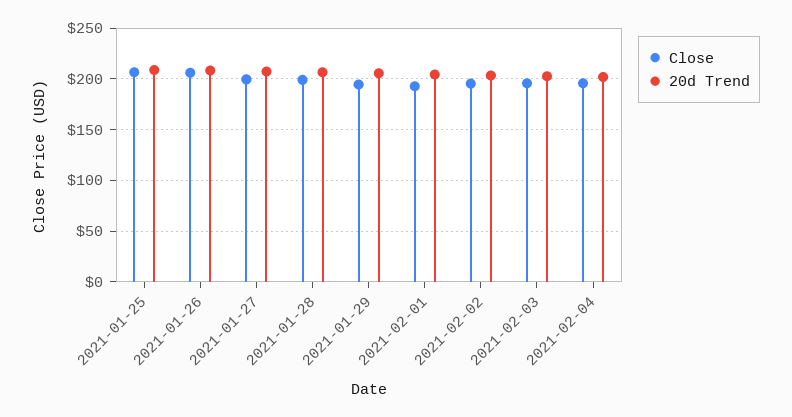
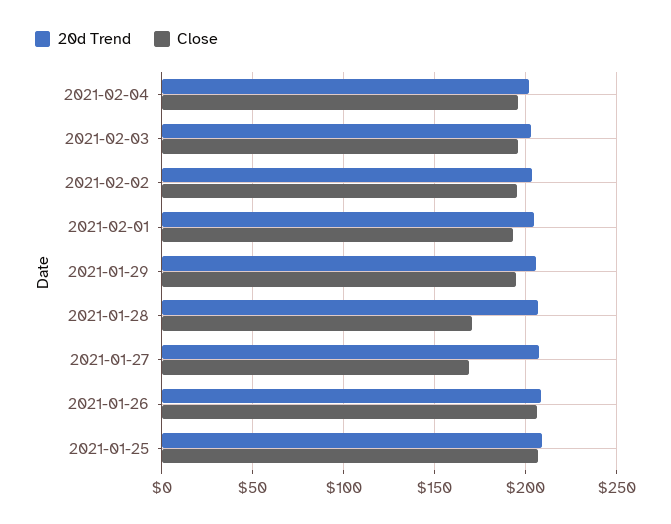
Close, 2021-01-27: 200 -> 170
Close, 2021-01-28: 200 -> 170

